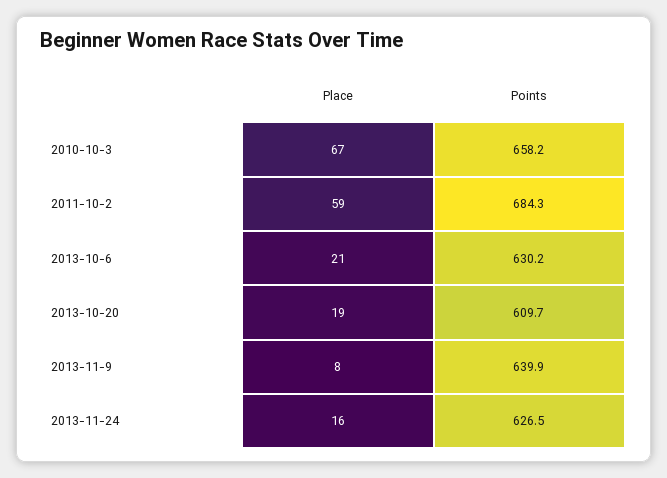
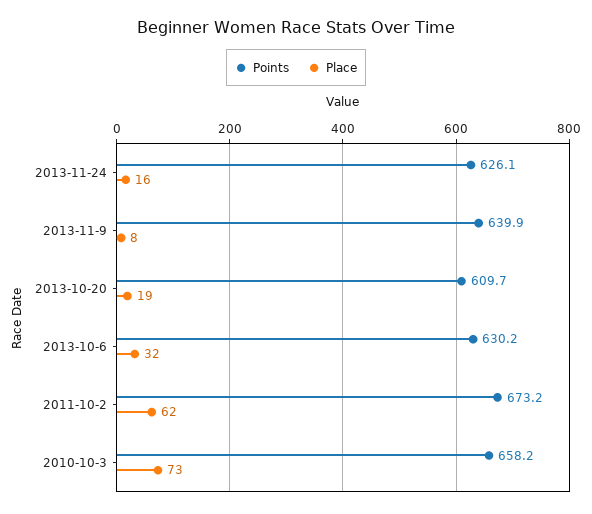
Place, 2010-10-3: 67 -> 73
Place, 2011-10-2: 59 -> 62
Points, 2011-10-2: 684.3 -> 673.2
Place, 2013-10-6: 21 -> 32
Points, 2013-11-24: 626.5 -> 626.1

